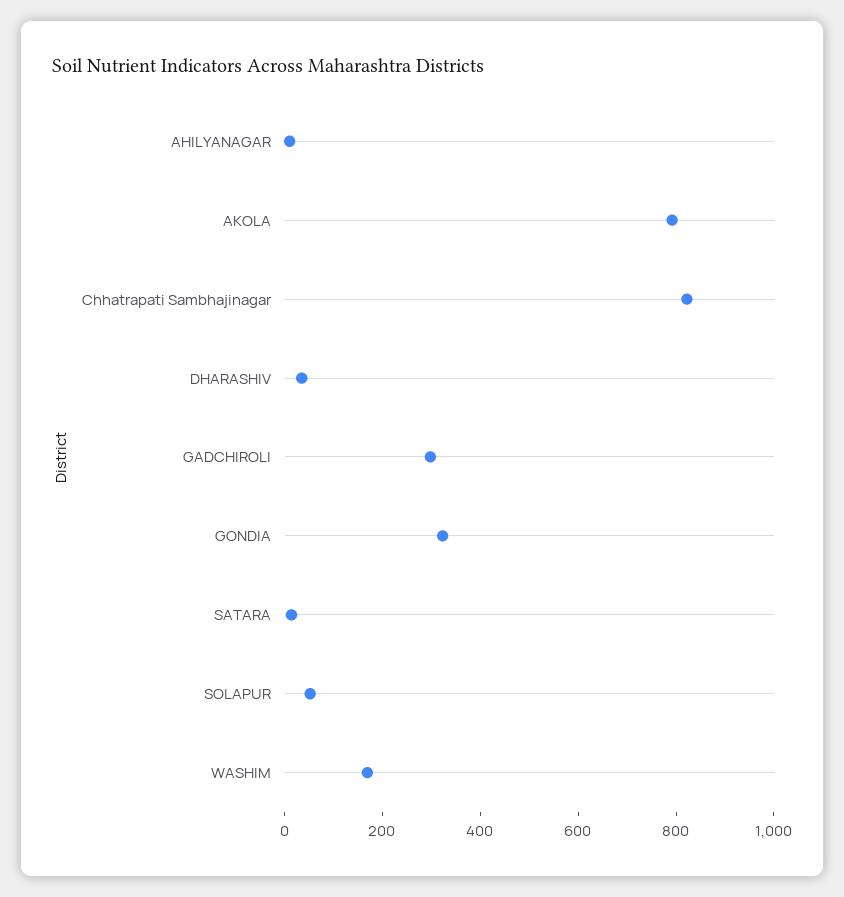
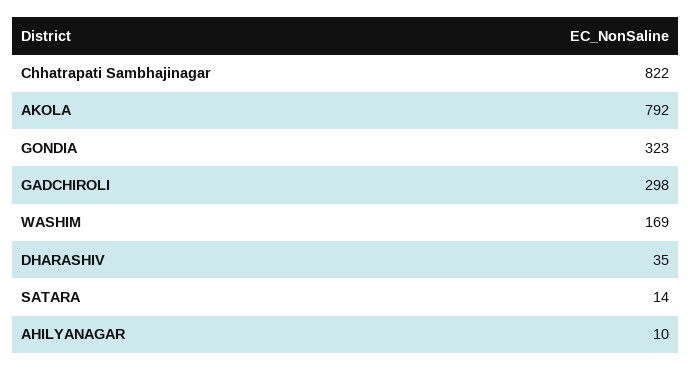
SOLAPUR: 50 -> none

